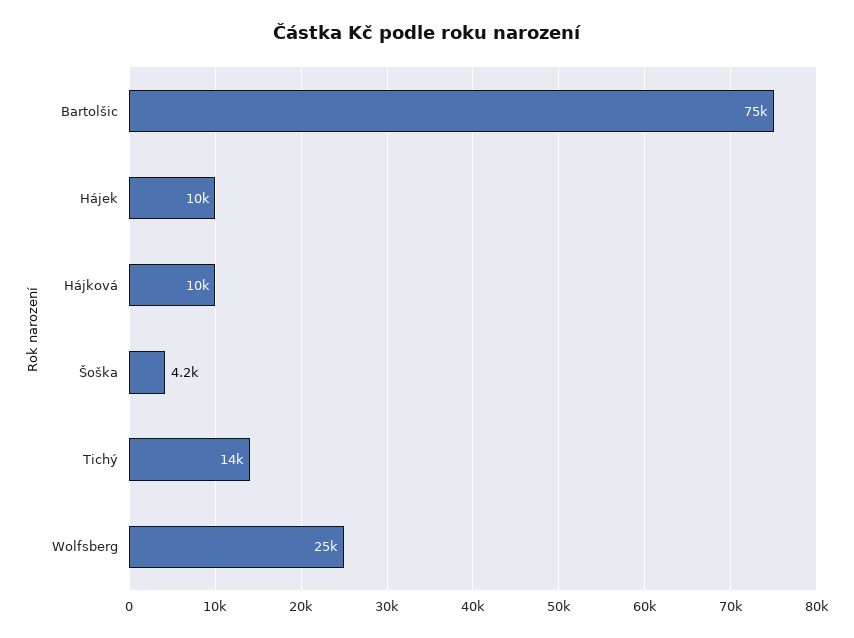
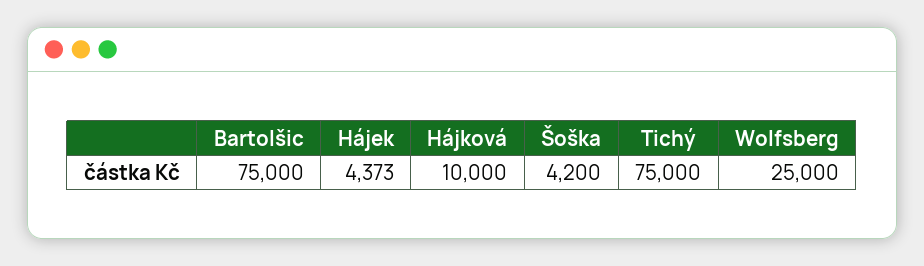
Hájek: 10000 -> 4373
Tichý: 14000 -> 75000

